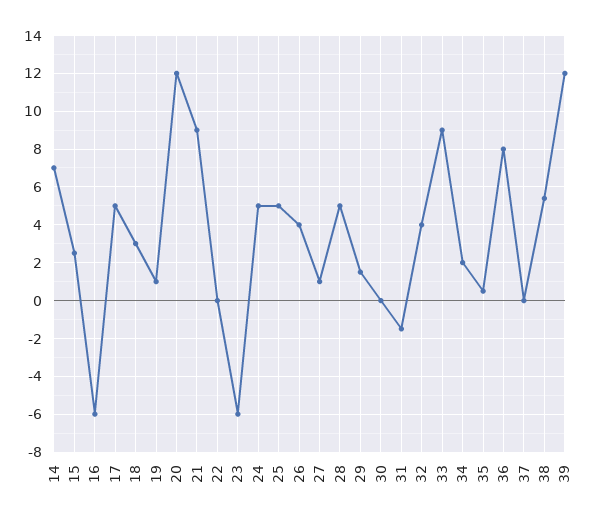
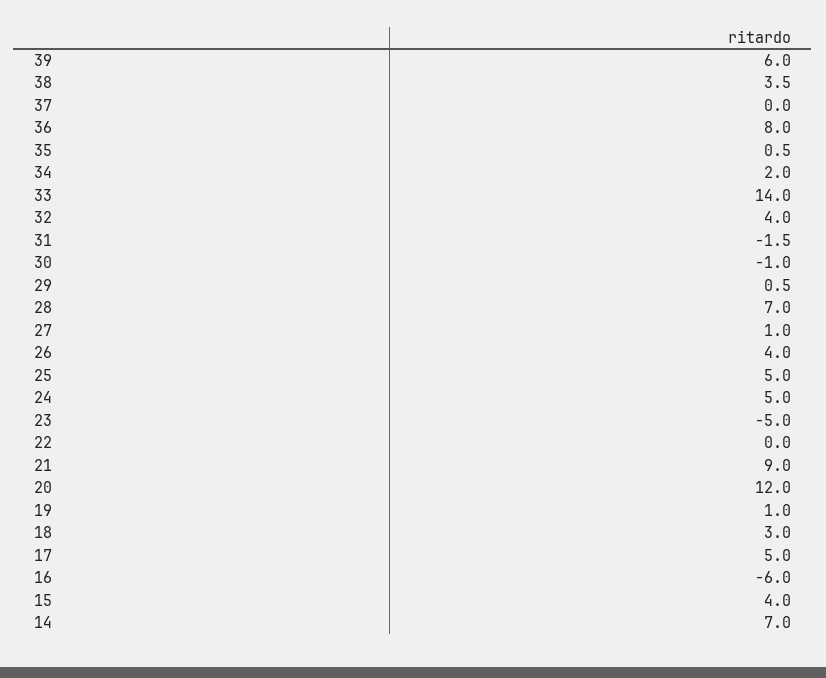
15: 2.5 -> 4
23: -6 -> -5
28: 5 -> 7
29: 1.5 -> 0.5
30: 0 -> -1
33: 9 -> 14
38: 5.5 -> 3.5
39: 12 -> 6

